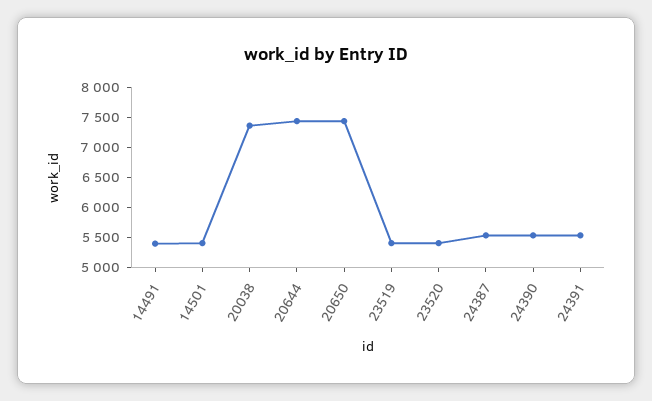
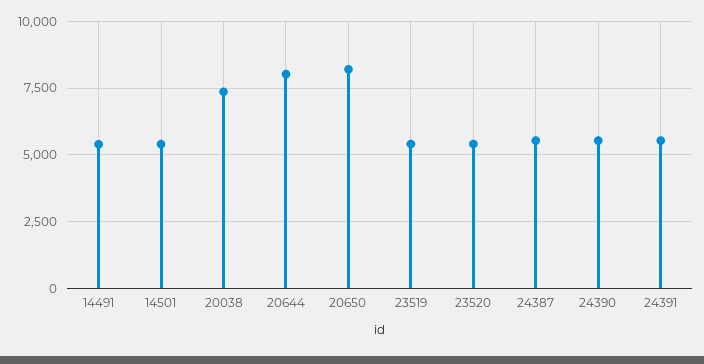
20644: 7500 -> 8000
20650: 7500 -> 8250

